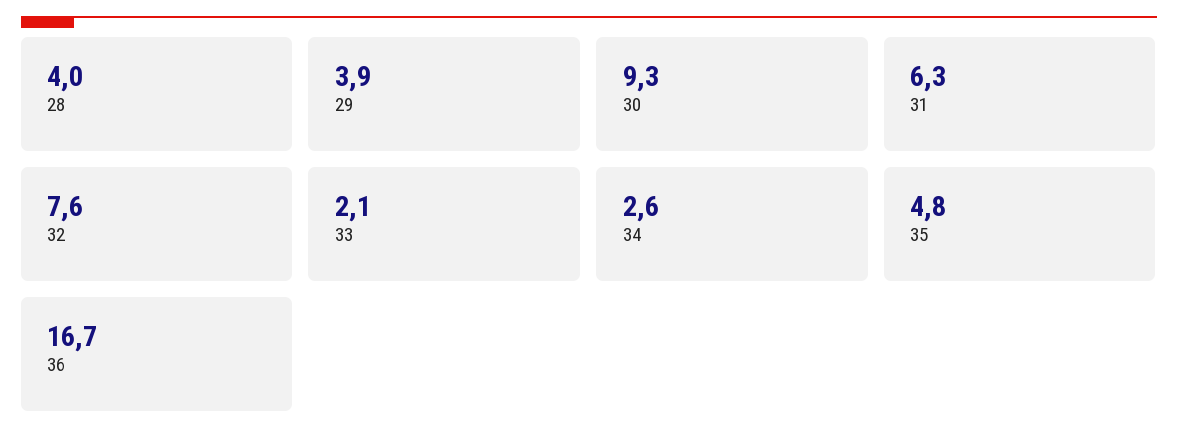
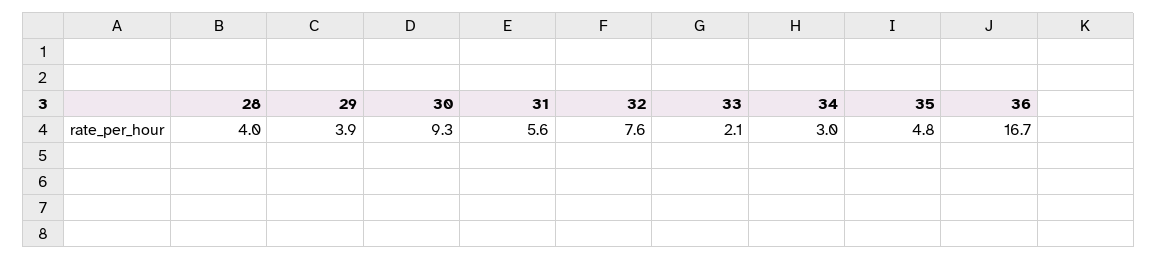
31: 6.3 -> 5.6
34: 2.6 -> 3

